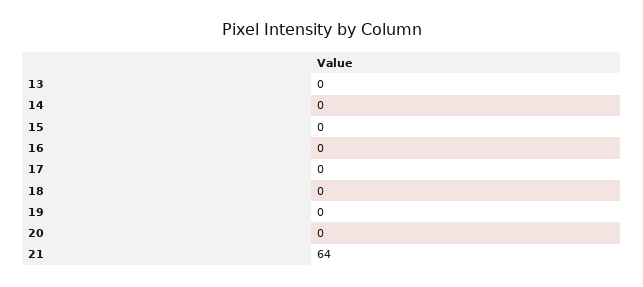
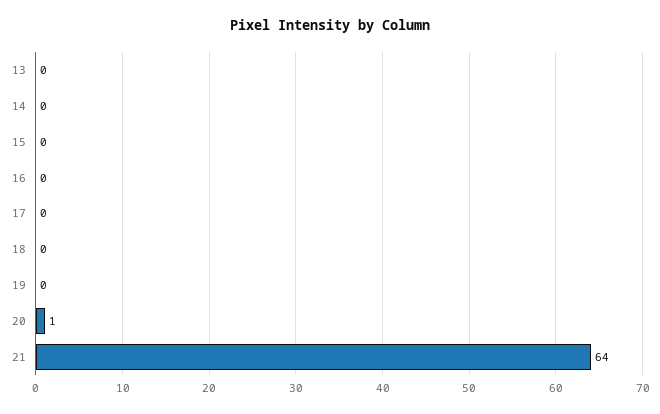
20: 0 -> 1

